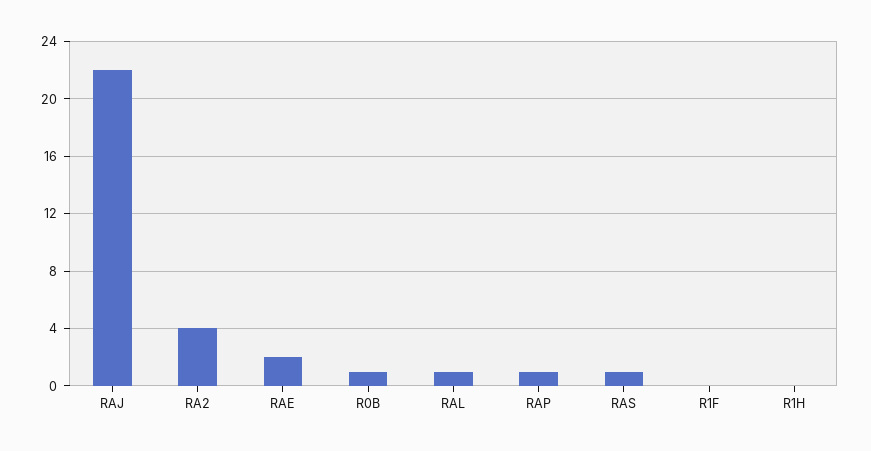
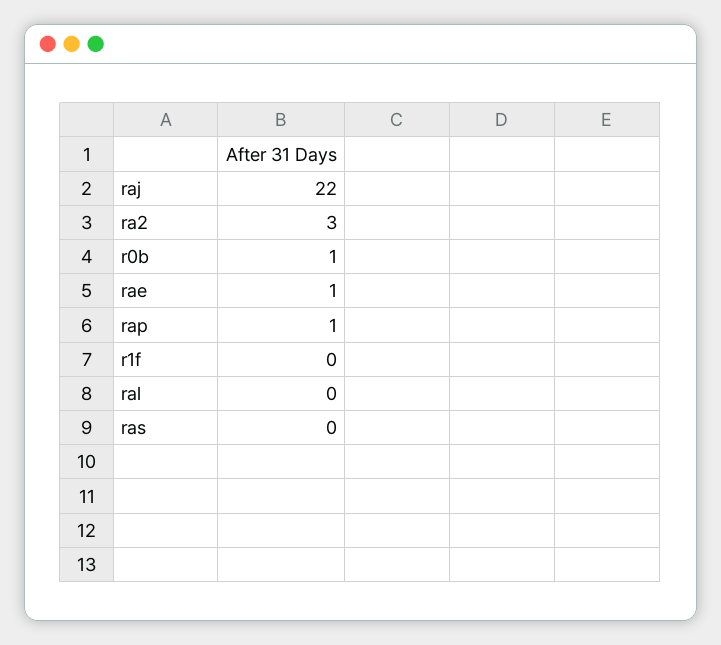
RA2: 4 -> 3
RAE: 2 -> 1
RAL: 1 -> 0
RAS: 1 -> 0
R1H: 0 -> none

